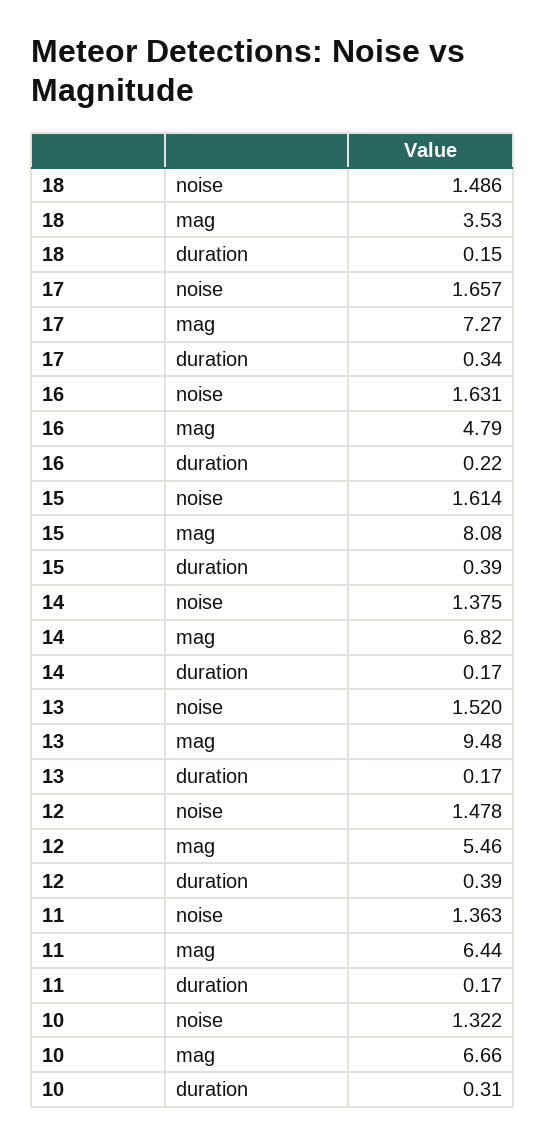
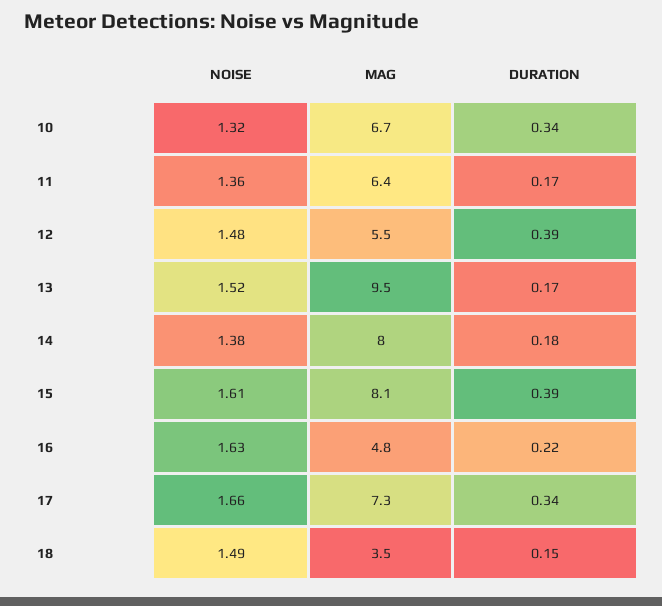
14, mag: 6.82 -> 8
14, duration: 0.17 -> 0.18
10, duration: 0.31 -> 0.34

